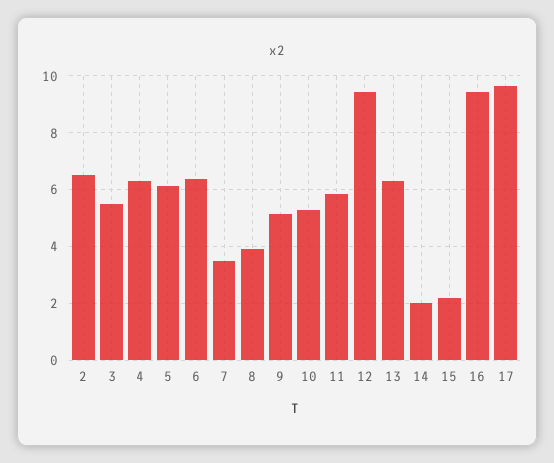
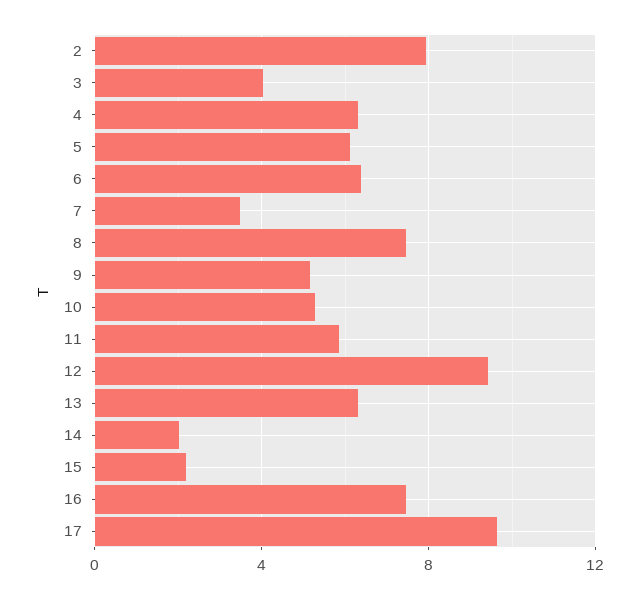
2: 6.5 -> 8
3: 5.5 -> 4
8: 4 -> 7.5
16: 9.5 -> 7.5

